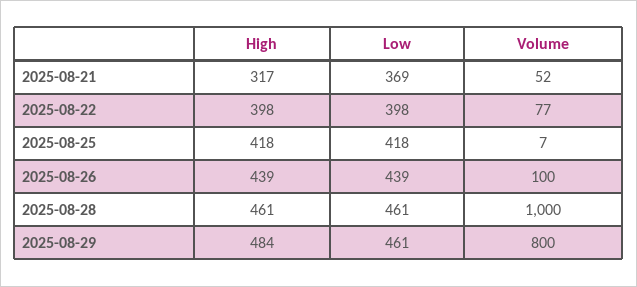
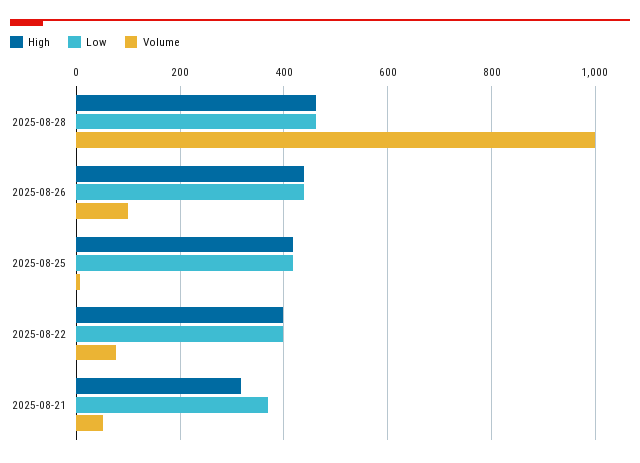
High, 2025-08-29: 484 -> none
Low, 2025-08-29: 461 -> none
Volume, 2025-08-29: 800 -> none

